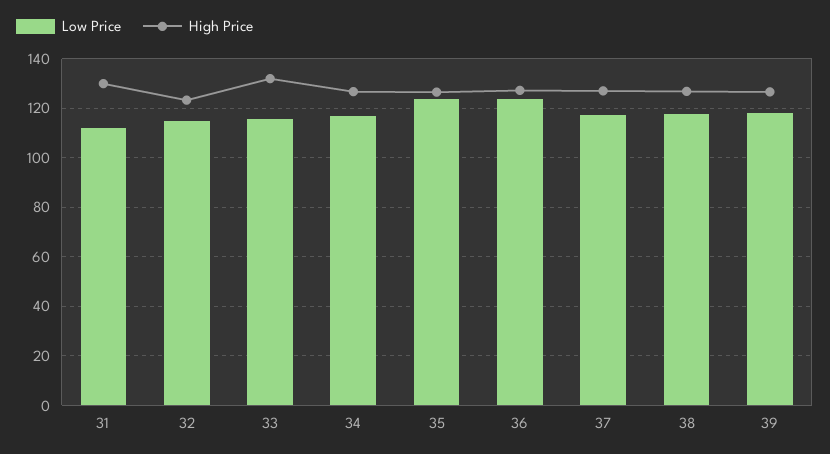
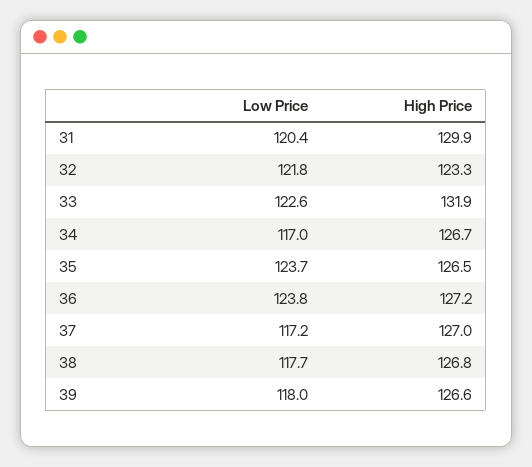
Low Price, 31: 112.5 -> 120.4
Low Price, 32: 115 -> 121.8
Low Price, 33: 115 -> 122.6

